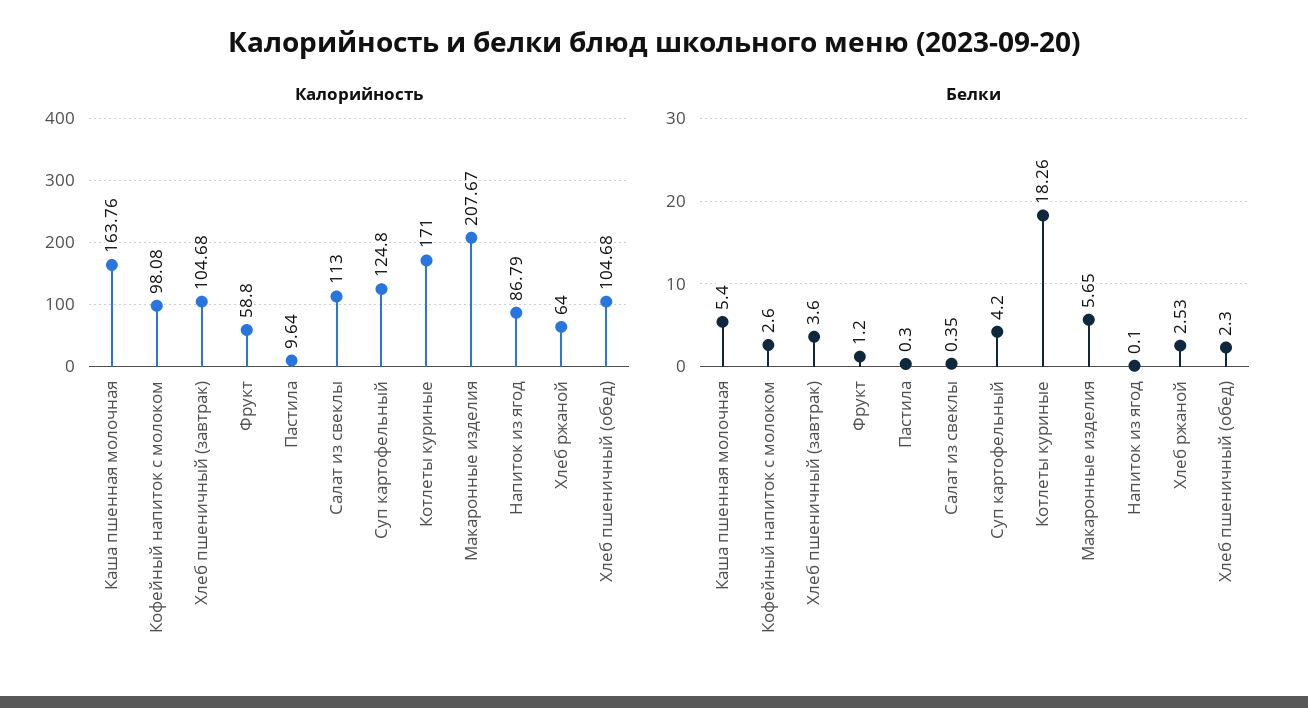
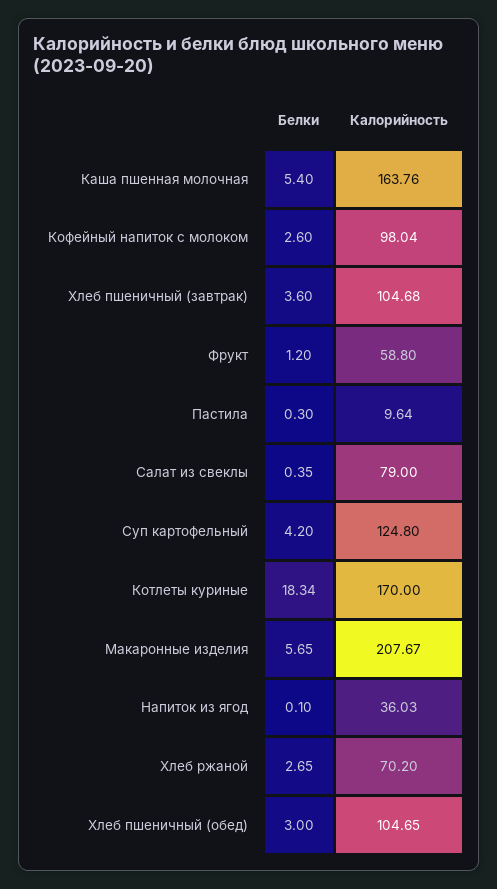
Калорийность, Кофейный напиток с молоком: 98.08 -> 98.04
Калорийность, Салат из свеклы: 113 -> 79
Калорийность, Котлеты куриные: 171 -> 170
Калорийность, Напиток из ягод: 86.79 -> 36.03
Калорийность, Хлеб ржаной: 64 -> 70.2
Калорийность, Хлеб пшеничный (обед): 104.68 -> 104.65
Белки, Котлеты куриные: 18.26 -> 18.34
Белки, Хлеб ржаной: 2.53 -> 2.65
Белки, Хлеб пшеничный (обед): 2.3 -> 3

